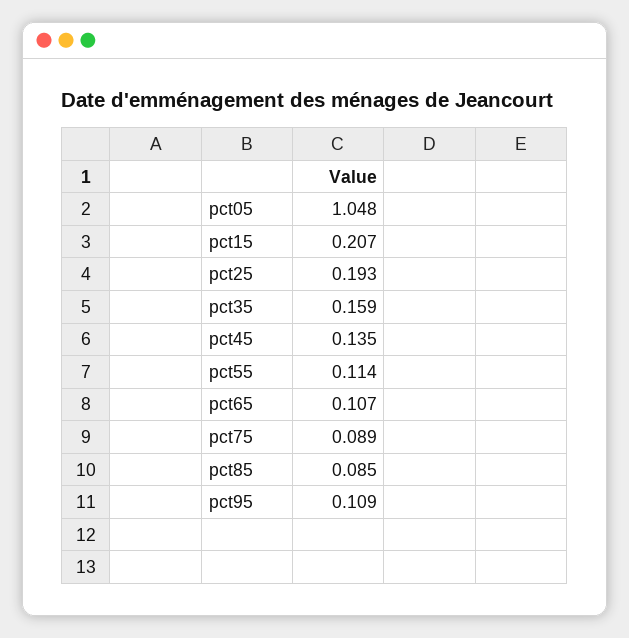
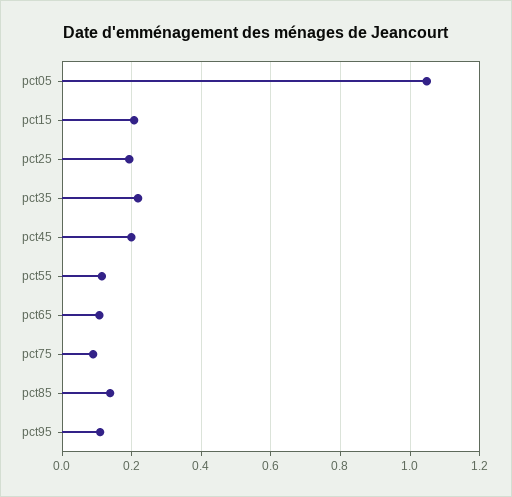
pct35: 0.159 -> 0.22
pct45: 0.135 -> 0.2
pct85: 0.085 -> 0.14

